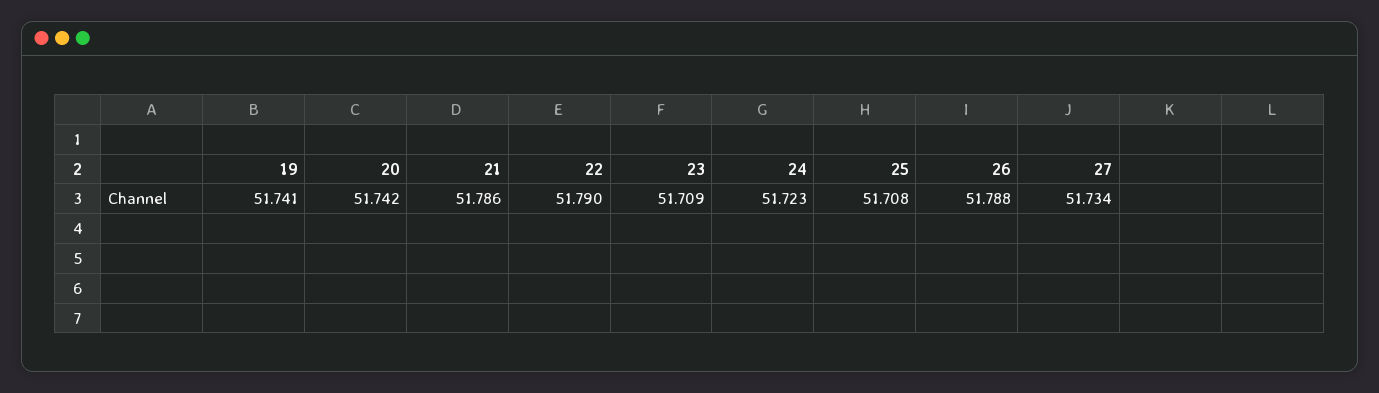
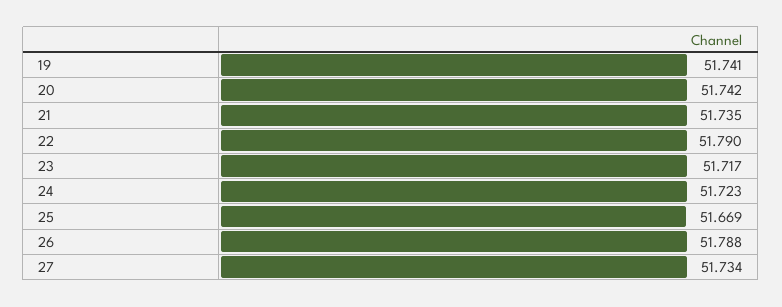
21: 51.786 -> 51.735
23: 51.709 -> 51.717
25: 51.708 -> 51.669

